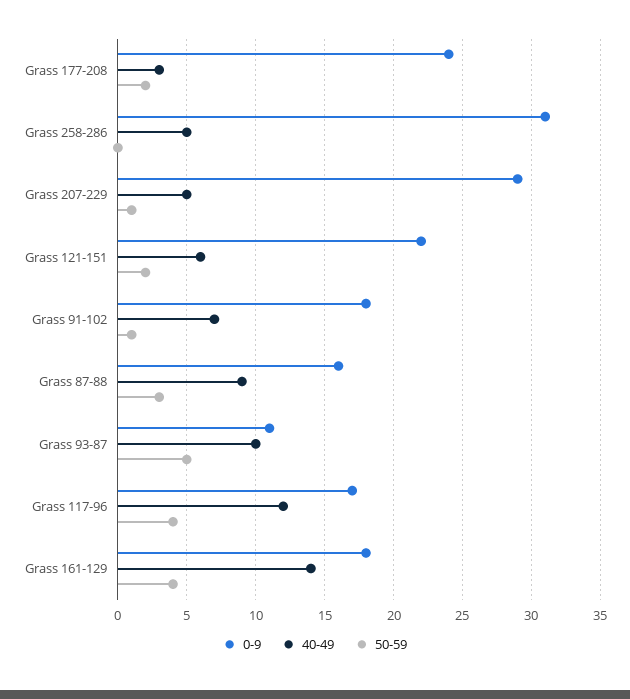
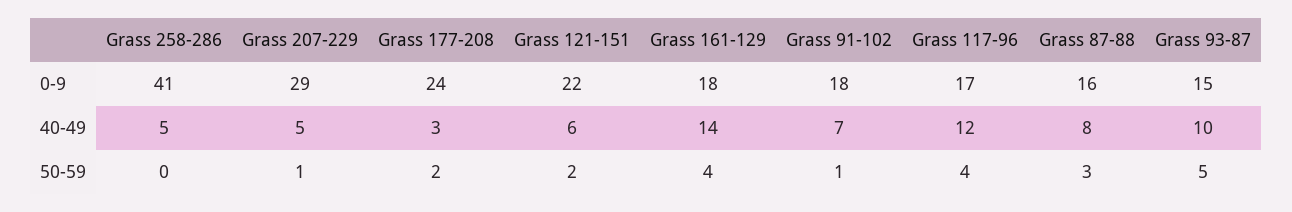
0-9, Grass 258-286: 31 -> 41
40-49, Grass 87-88: 9 -> 8
0-9, Grass 93-87: 11 -> 15

